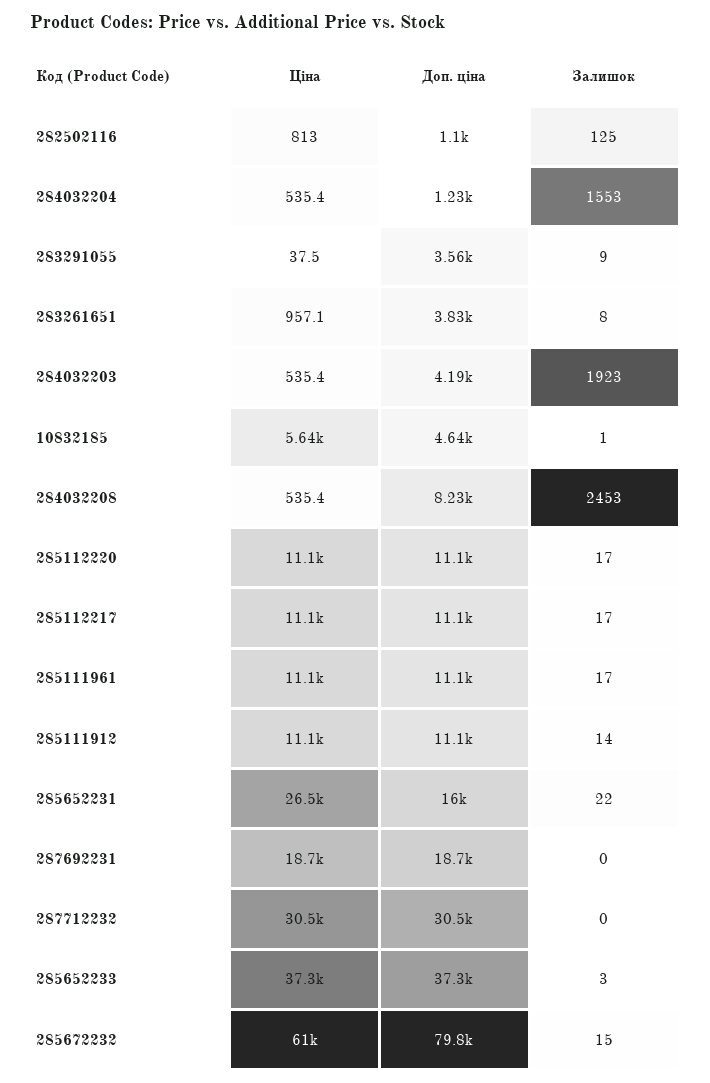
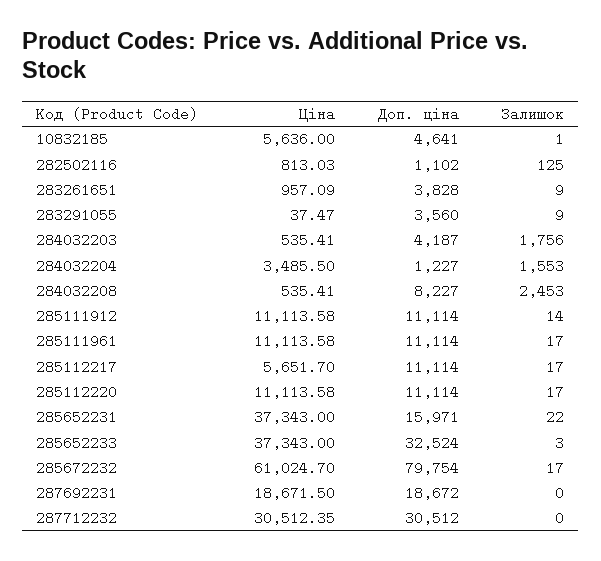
Ціна, 284032204: 535.4 -> 3485.5
Залишок, 283261651: 8 -> 9
Залишок, 284032203: 1923 -> 1756
Ціна, 285112217: 11100 -> 5651.7
Ціна, 285652231: 26500 -> 37343
Доп. ціна, 285652233: 37300 -> 32524
Залишок, 285672232: 15 -> 17

